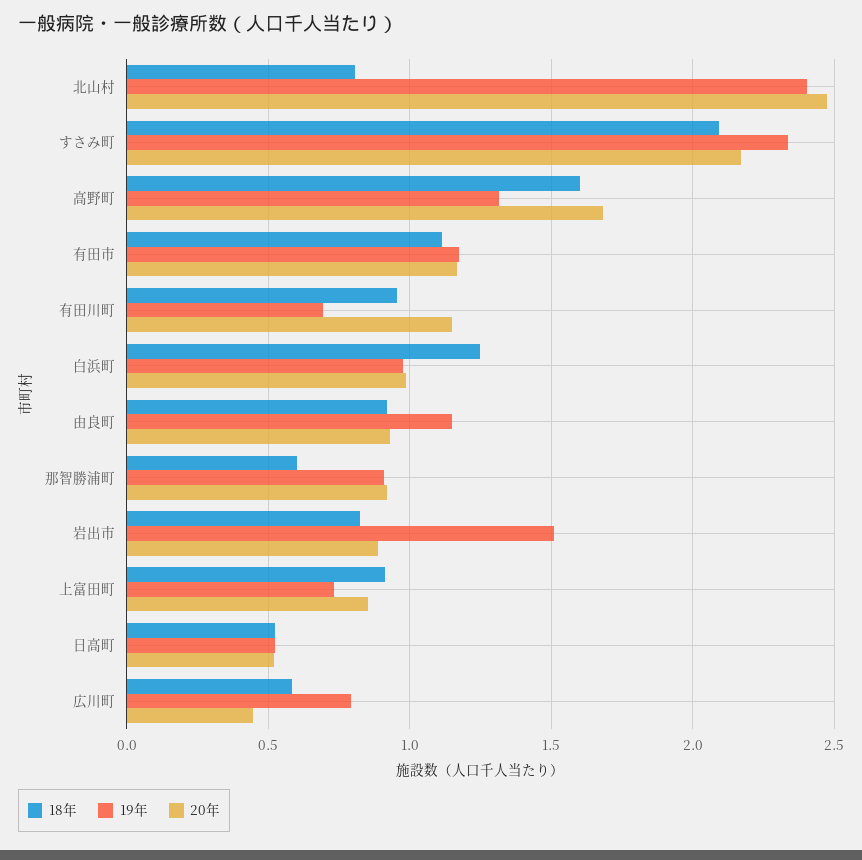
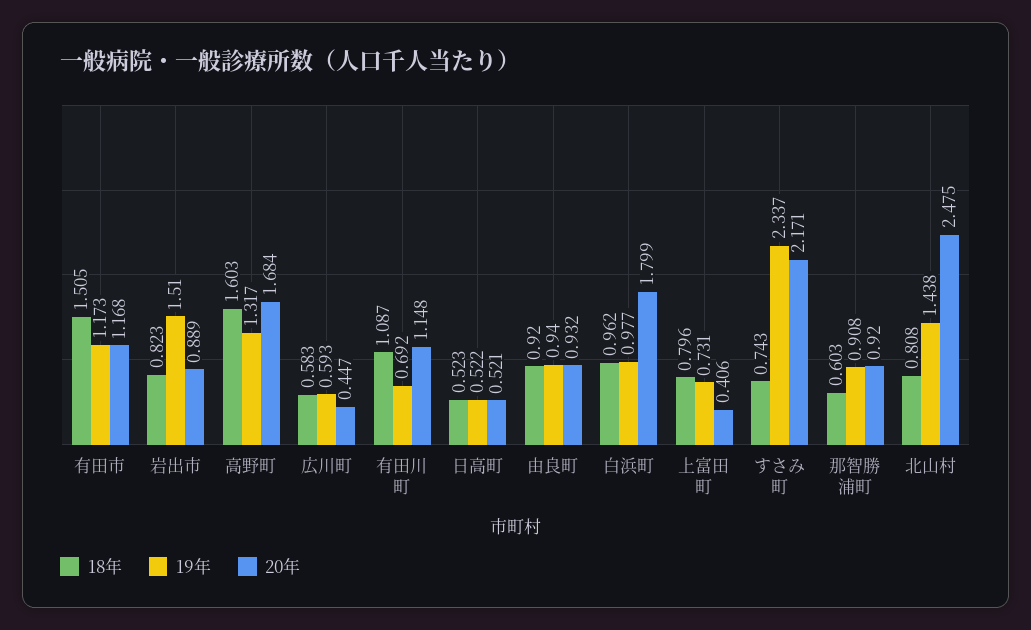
19年, 北山村: 2.4 -> 1.438
18年, すさみ町: 2.1 -> 0.743
18年, 有田市: 1.1 -> 1.505
18年, 有田川町: 0.95 -> 1.087
18年, 白浜町: 1.25 -> 0.962
20年, 白浜町: 1 -> 1.799
19年, 由良町: 1.15 -> 0.94
18年, 上富田町: 0.9 -> 0.796
20年, 上富田町: 0.85 -> 0.406
19年, 広川町: 0.8 -> 0.593

